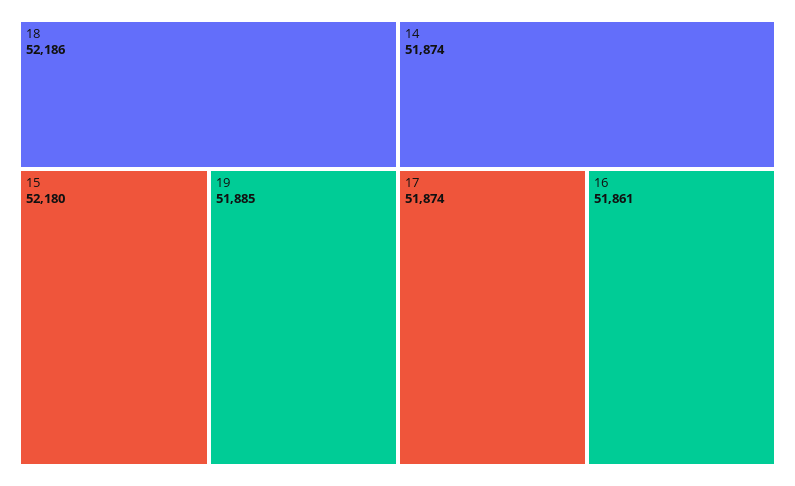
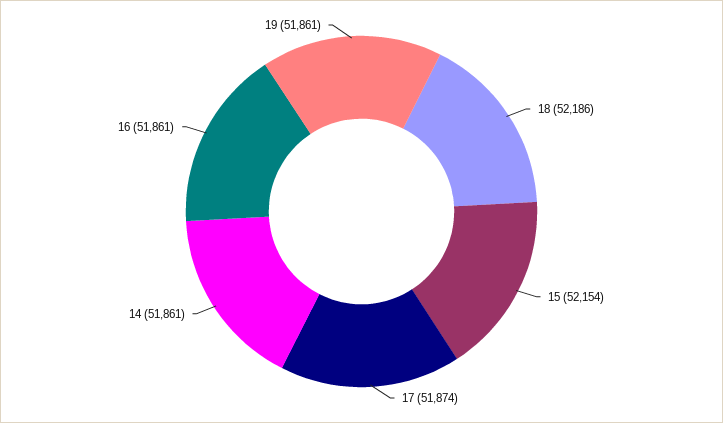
15: 52180 -> 52154
19: 51885 -> 51861
14: 51874 -> 51861

